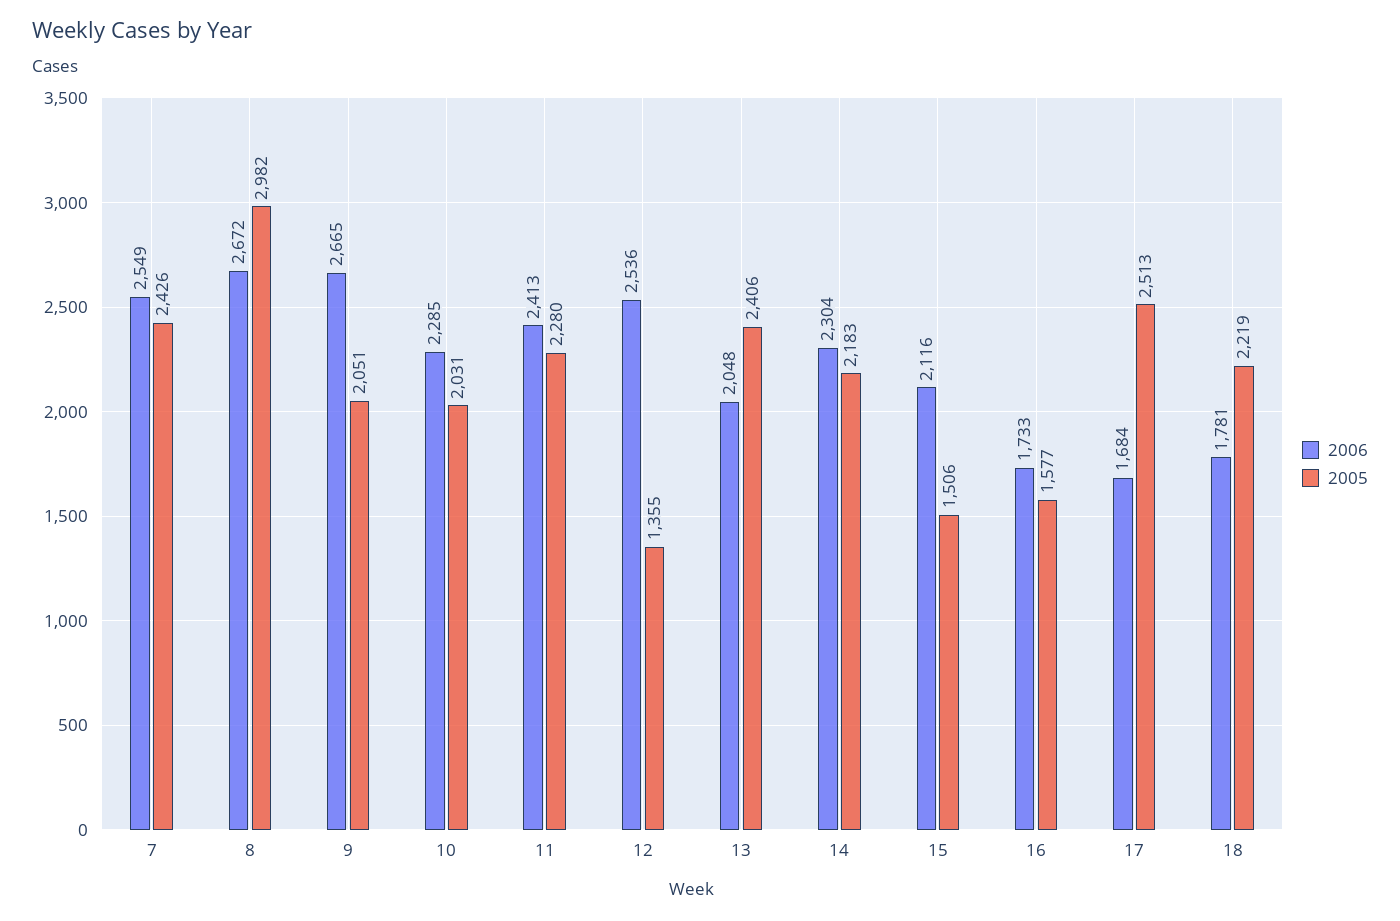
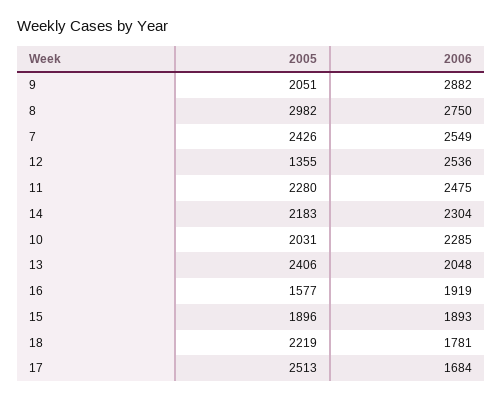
2006, 8: 2672 -> 2750
2006, 9: 2665 -> 2882
2006, 11: 2413 -> 2475
2006, 15: 2116 -> 1893
2005, 15: 1506 -> 1896
2006, 16: 1733 -> 1919

